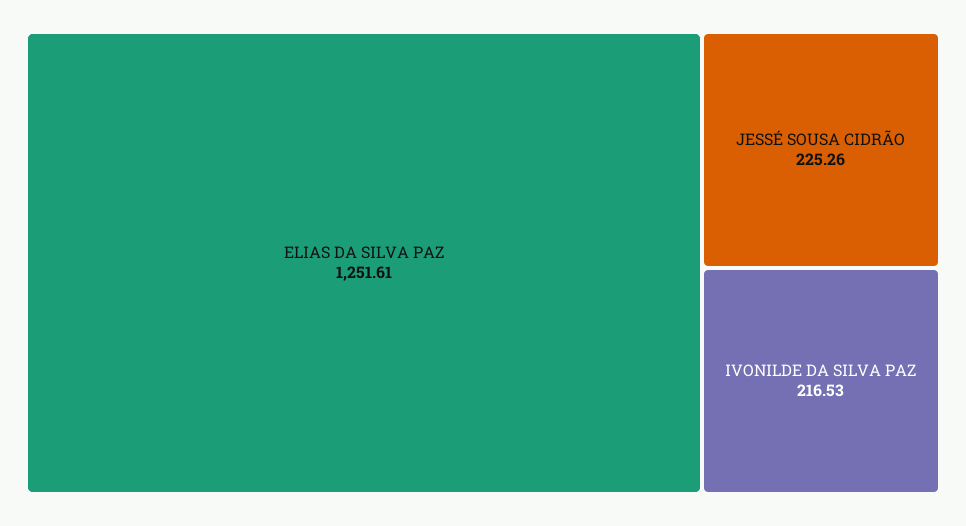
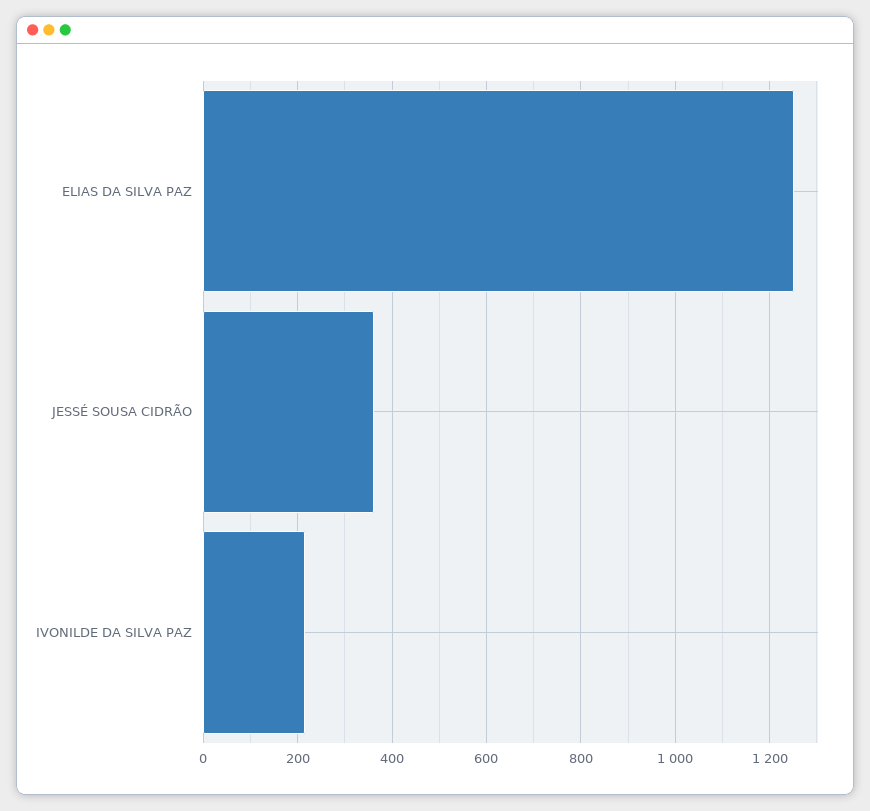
JESSÉ SOUSA CIDRÃO: 225.26 -> 360

